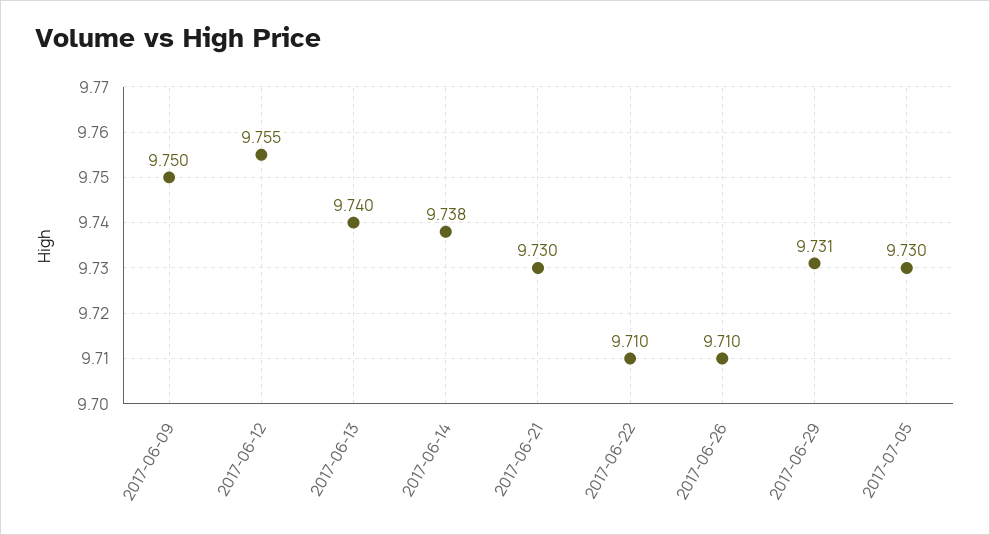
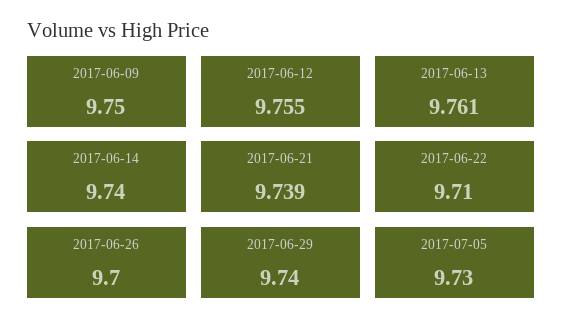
2017-06-13: 9.74 -> 9.761
2017-06-14: 9.738 -> 9.74
2017-06-21: 9.73 -> 9.739
2017-06-26: 9.71 -> 9.7
2017-06-29: 9.731 -> 9.74

